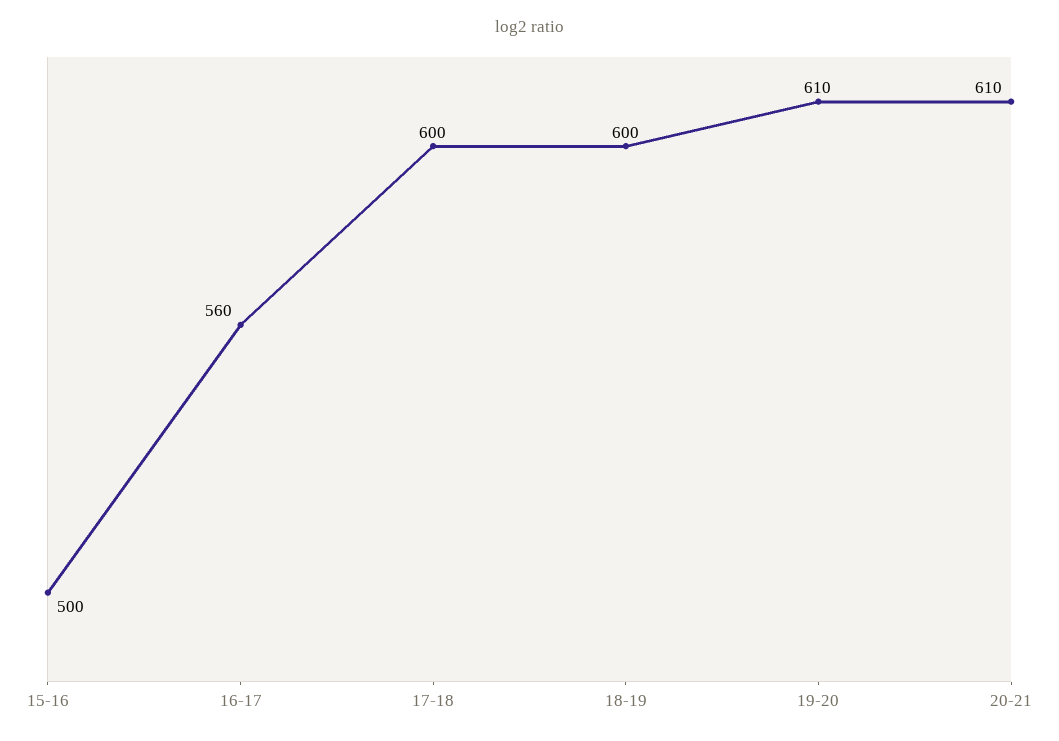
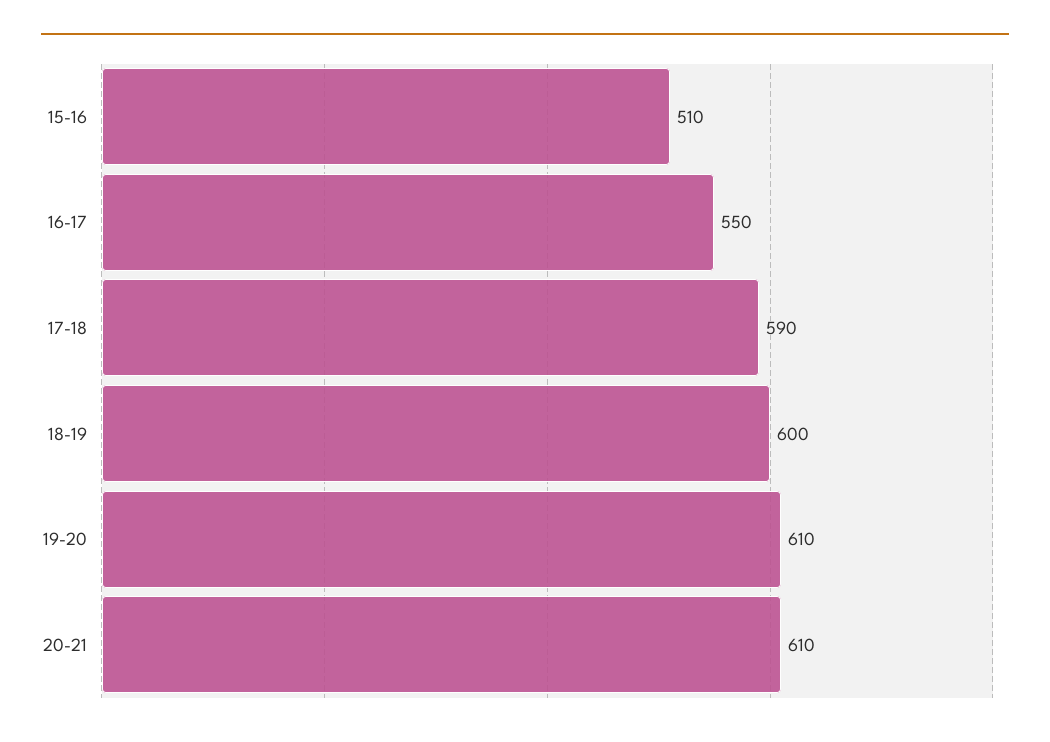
15-16: 500 -> 510
16-17: 560 -> 550
17-18: 600 -> 590

